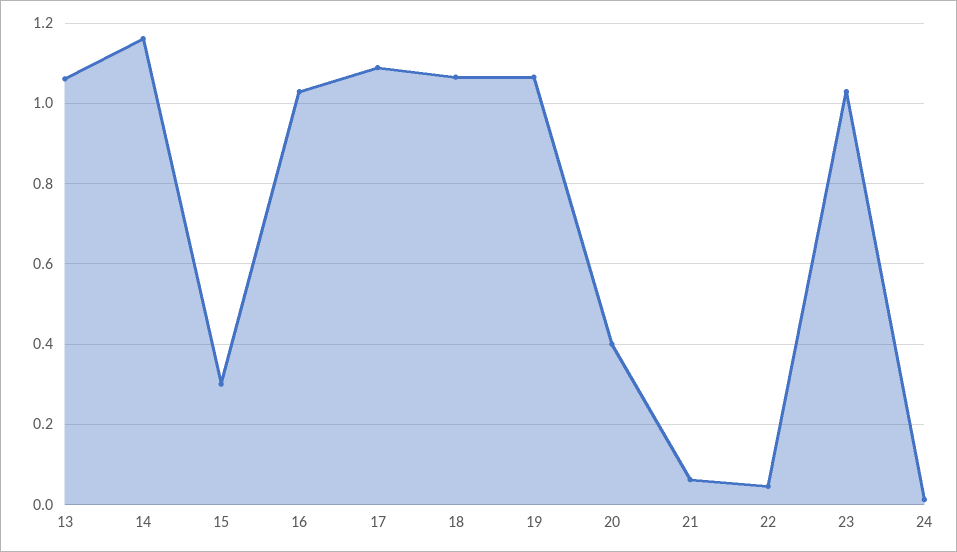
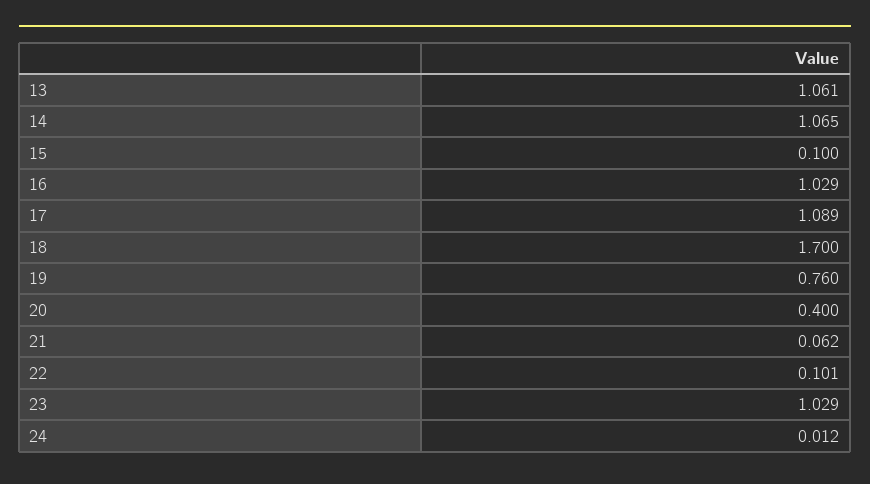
14: 1.16 -> 1.065
15: 0.3 -> 0.1
18: 1.06 -> 1.7
19: 1.06 -> 0.76
22: 0.04 -> 0.101

